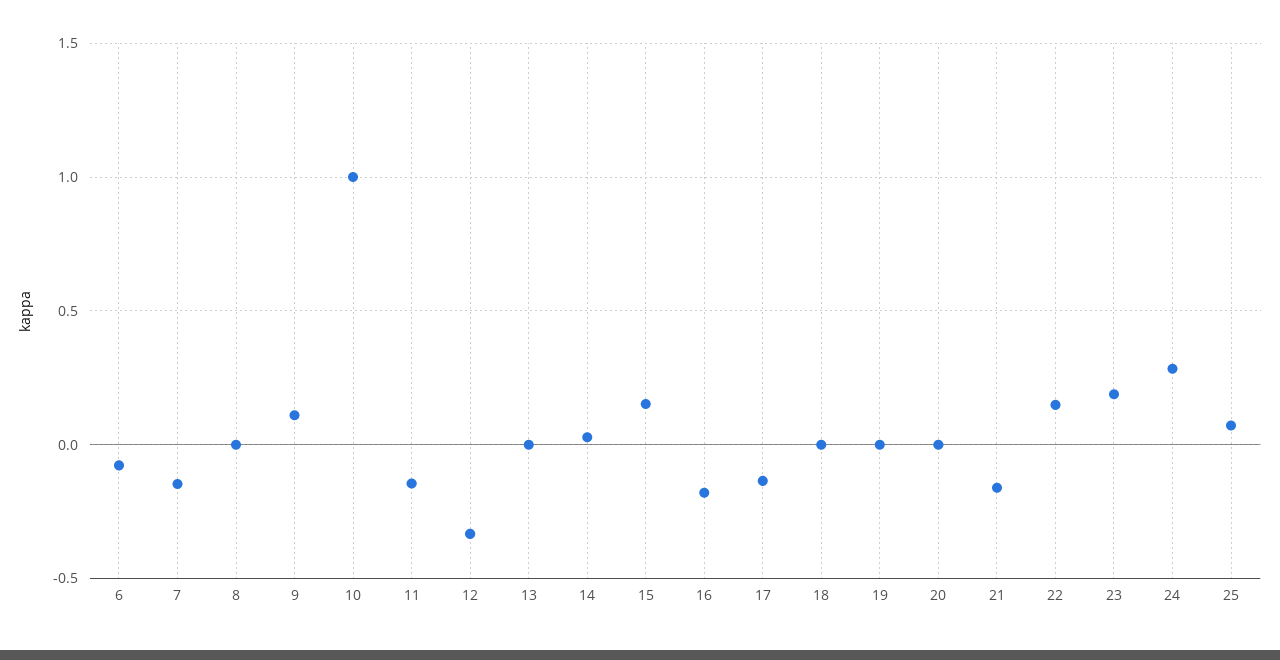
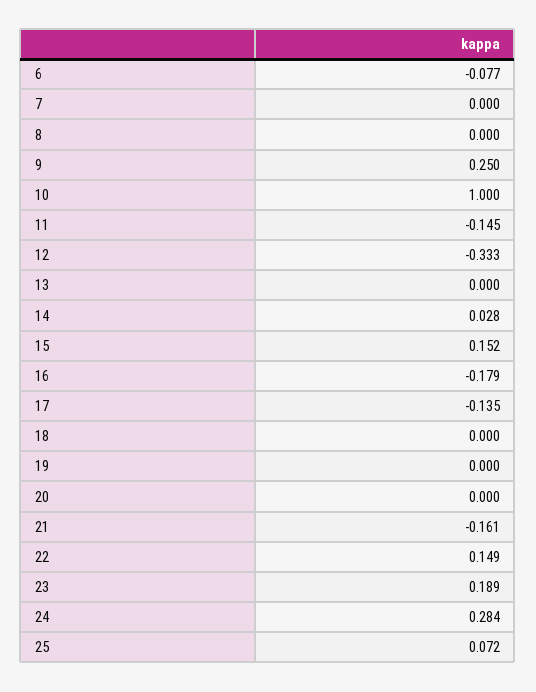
7: -0.15 -> 0
9: 0.1 -> 0.25

